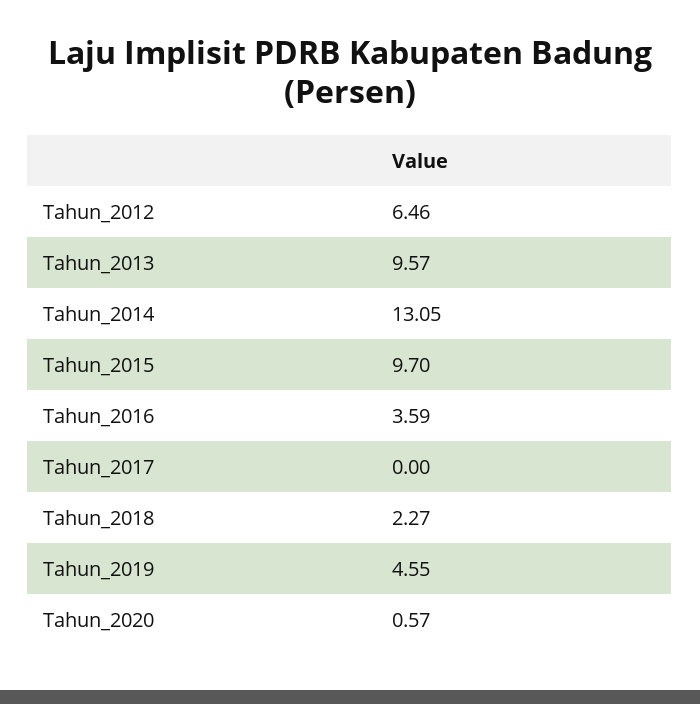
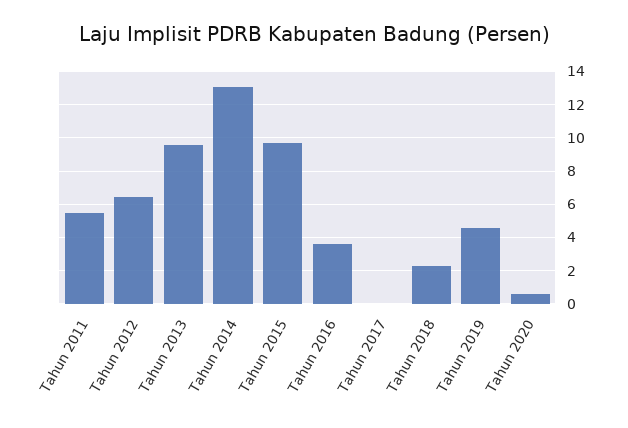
Tahun 2011: none -> 5.5

